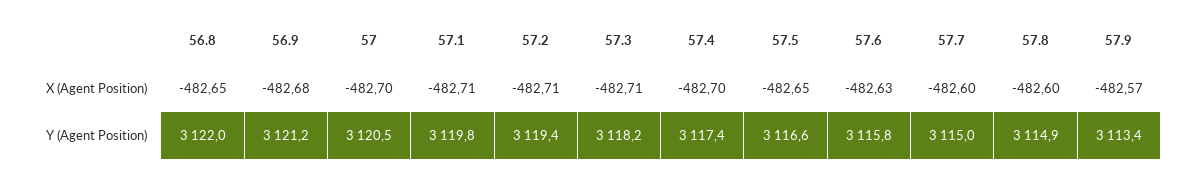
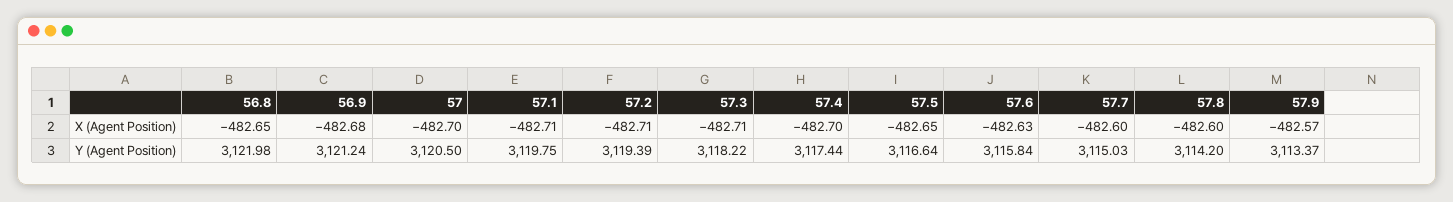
57.8, Y (Agent Position): 3114.9 -> 3114.2

